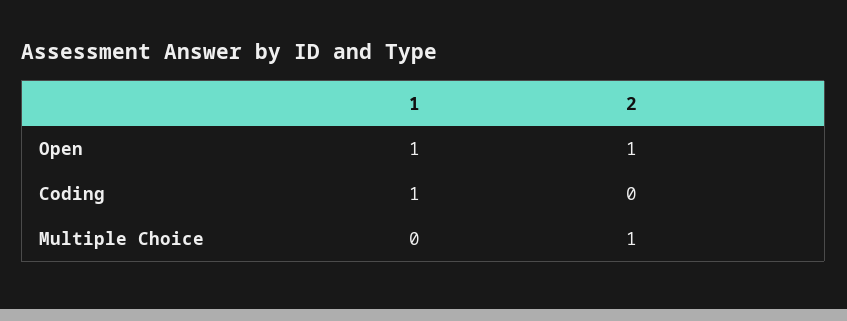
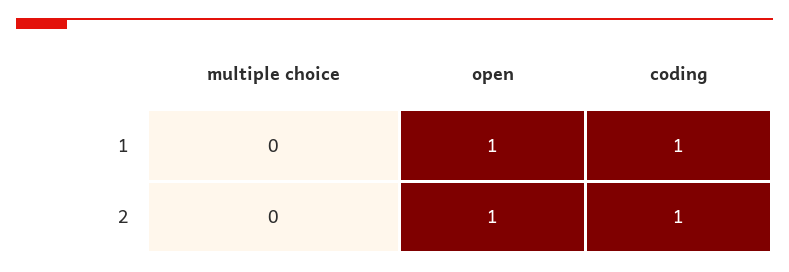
2, Coding: 0 -> 1
2, Multiple Choice: 1 -> 0

